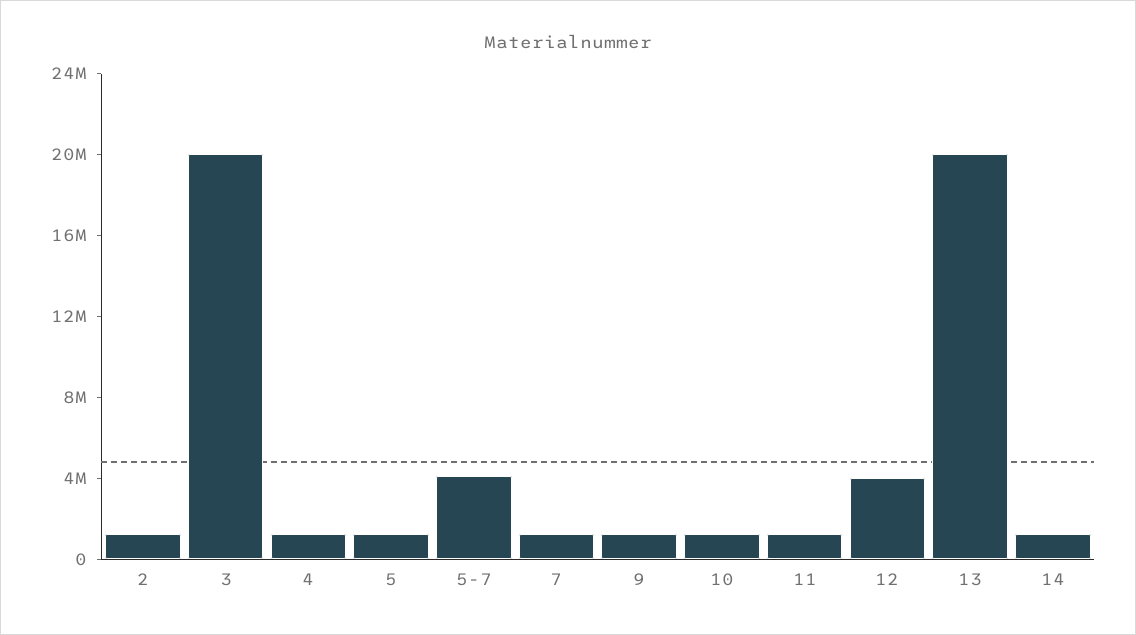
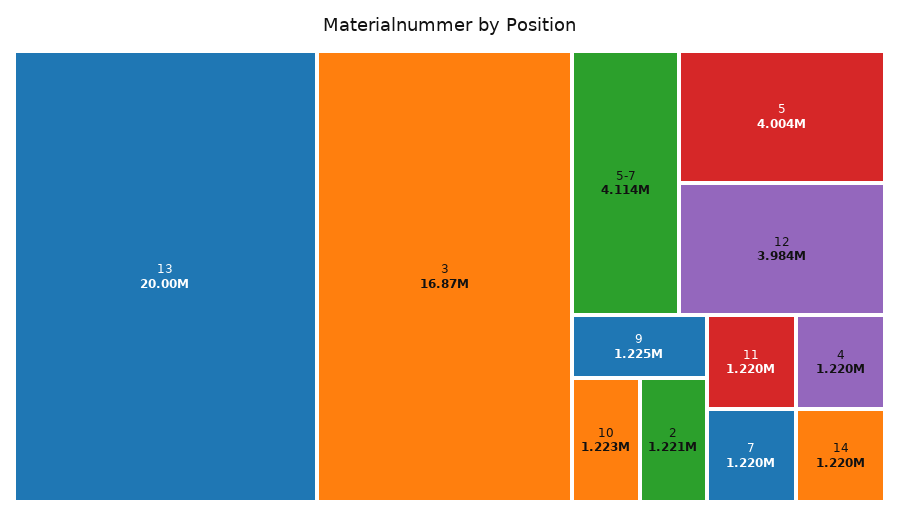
3: 20000000 -> 16870000
5: 1000000 -> 4004000

